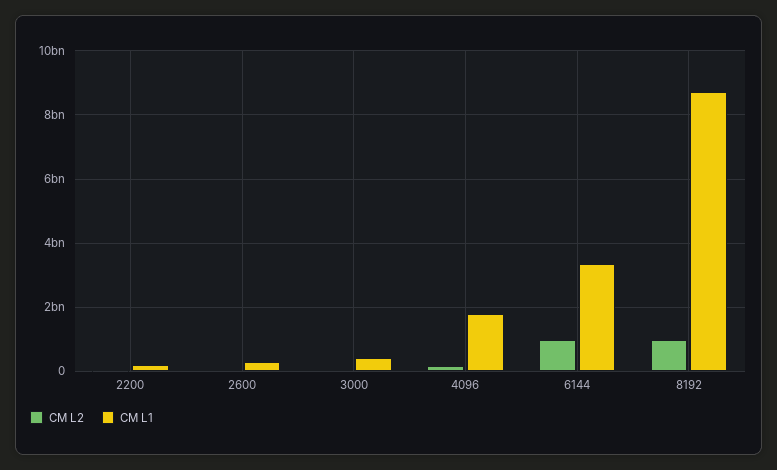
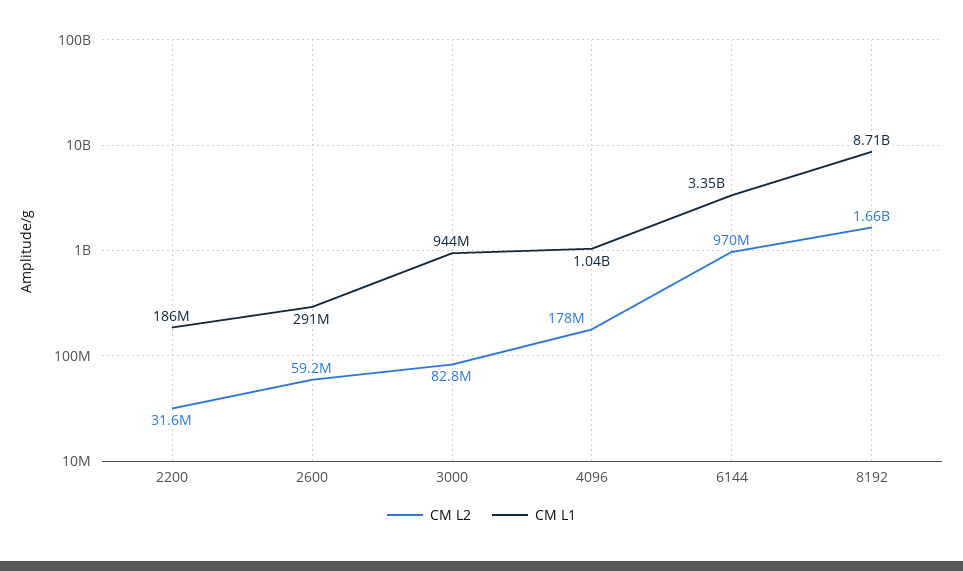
CM L1, 3000: 400000000 -> 944000000
CM L1, 4096: 1800000000 -> 1040000000
CM L2, 8192: 1000000000 -> 1660000000

